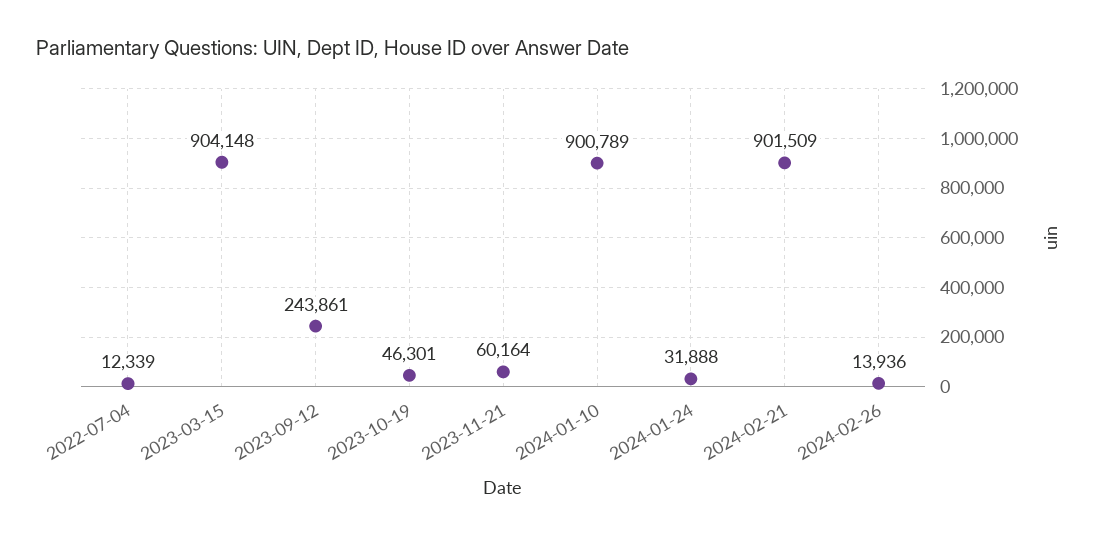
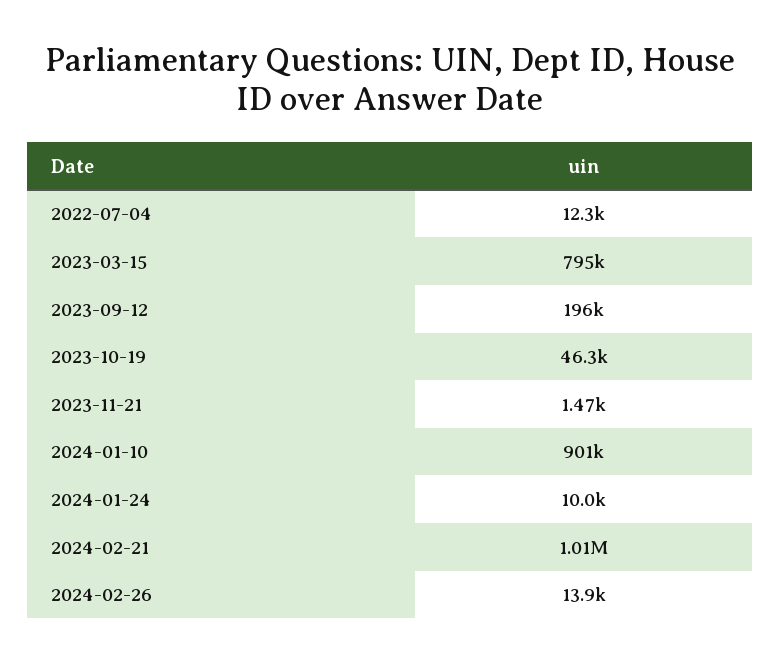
2023-03-15: 904148 -> 795000
2023-09-12: 243861 -> 196000
2023-11-21: 60164 -> 1470
2024-01-24: 31888 -> 10000
2024-02-21: 901509 -> 1010000

